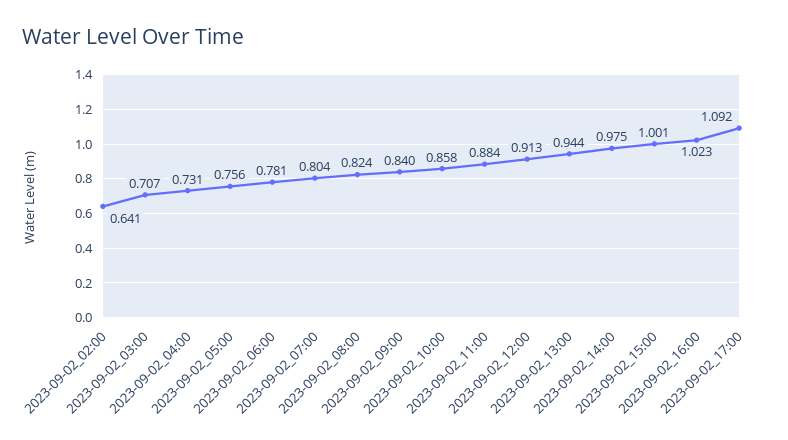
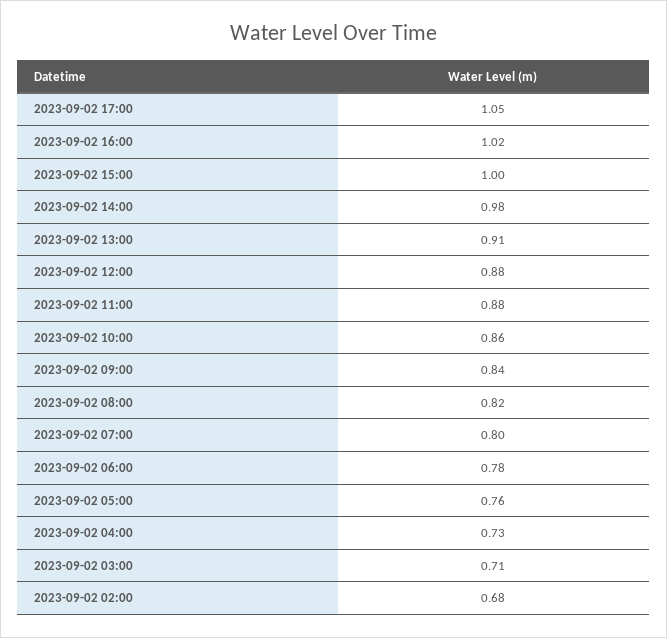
2023-09-02_02:00: 0.641 -> 0.68
2023-09-02_12:00: 0.913 -> 0.88
2023-09-02_13:00: 0.944 -> 0.91
2023-09-02_17:00: 1.092 -> 1.05

